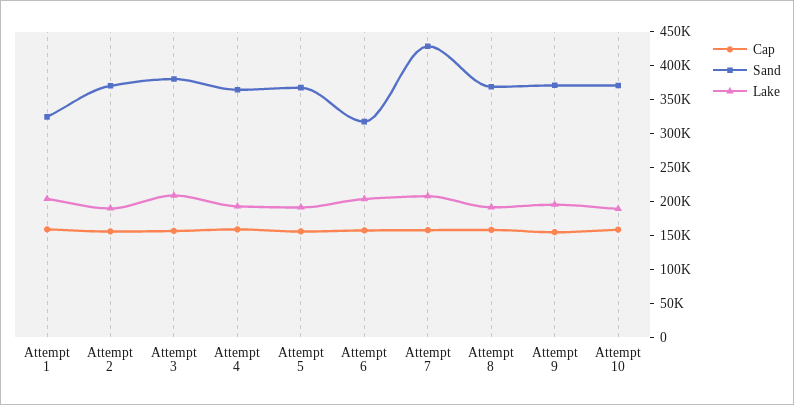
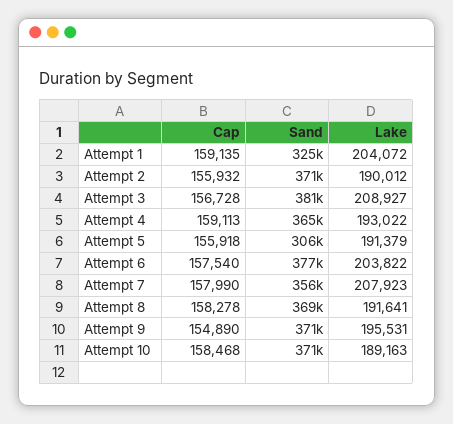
Sand, Attempt 5: 375000 -> 306000
Sand, Attempt 6: 325000 -> 377000
Sand, Attempt 7: 425000 -> 356000

